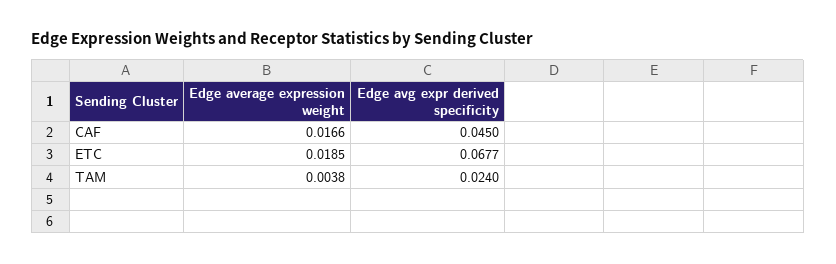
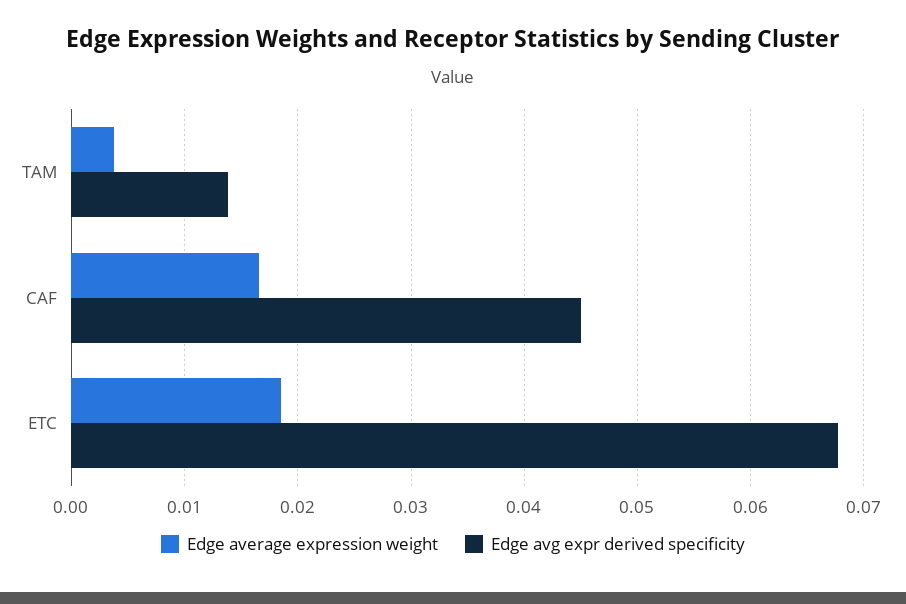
Edge avg expr derived specificity, TAM: 0.024 -> 0.014

